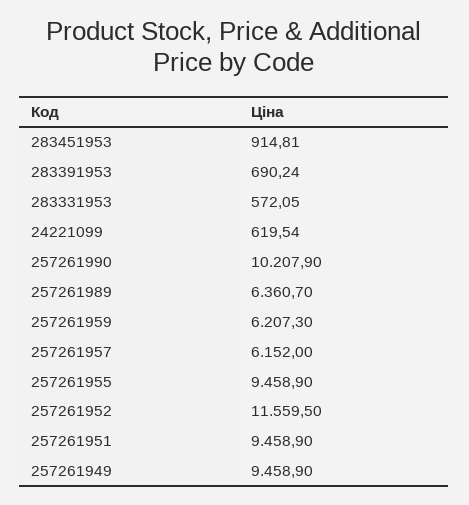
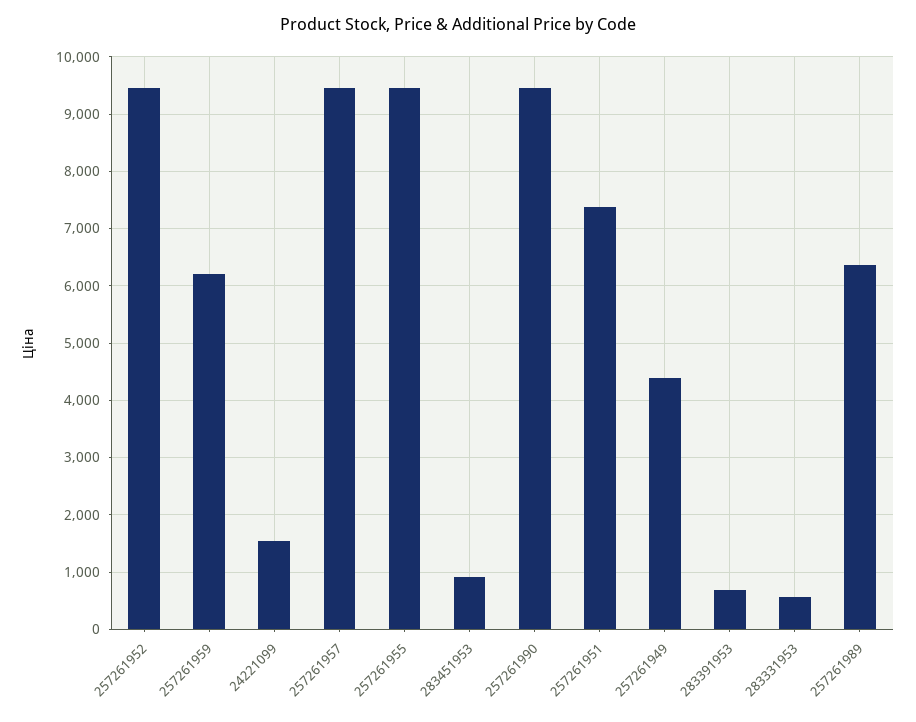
24221099: 619.54 -> 1600
257261990: 10207.9 -> 9400
257261957: 6152 -> 9400
257261952: 11559.5 -> 9400
257261951: 9458.9 -> 7400
257261949: 9458.9 -> 4400

